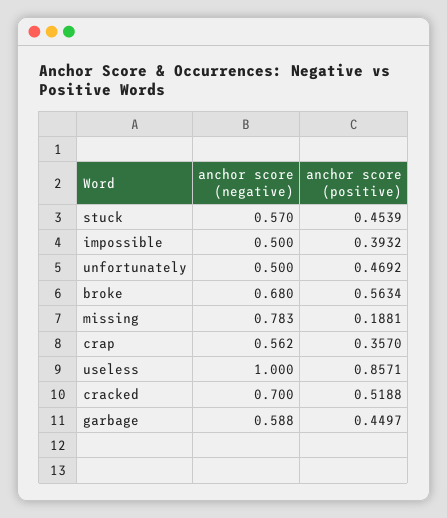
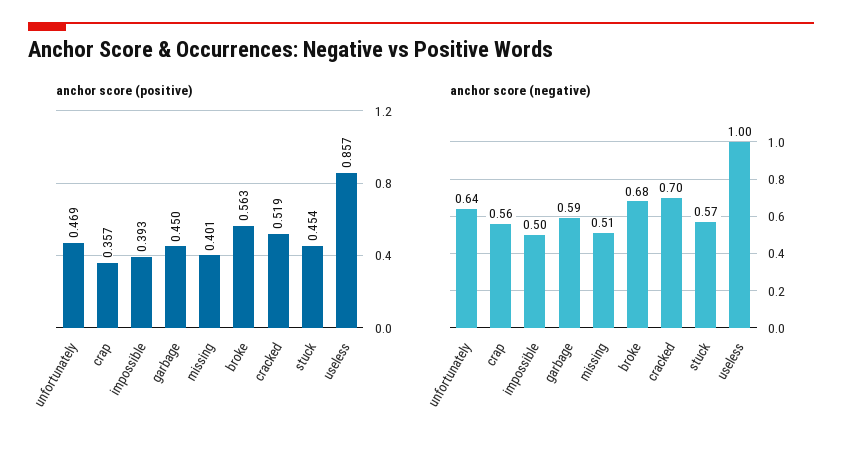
anchor score (negative), unfortunately: 0.5 -> 0.64
anchor score (negative), missing: 0.783 -> 0.51
anchor score (positive), missing: 0.1881 -> 0.401

